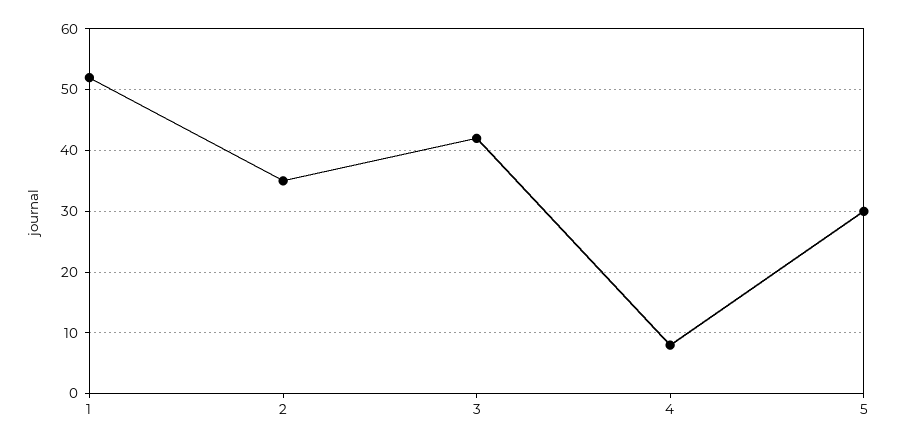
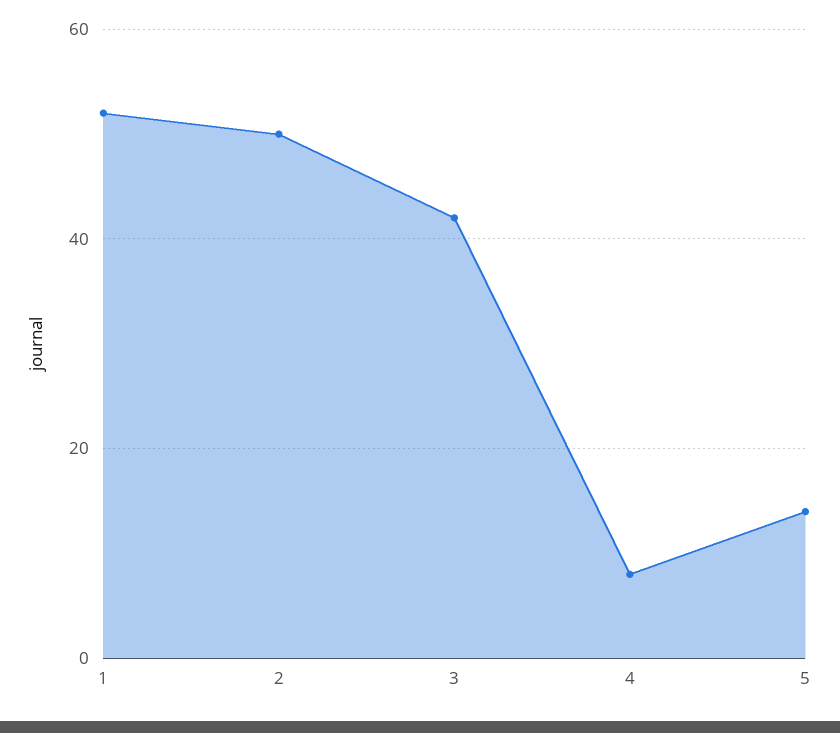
2: 35 -> 50
5: 30 -> 15

